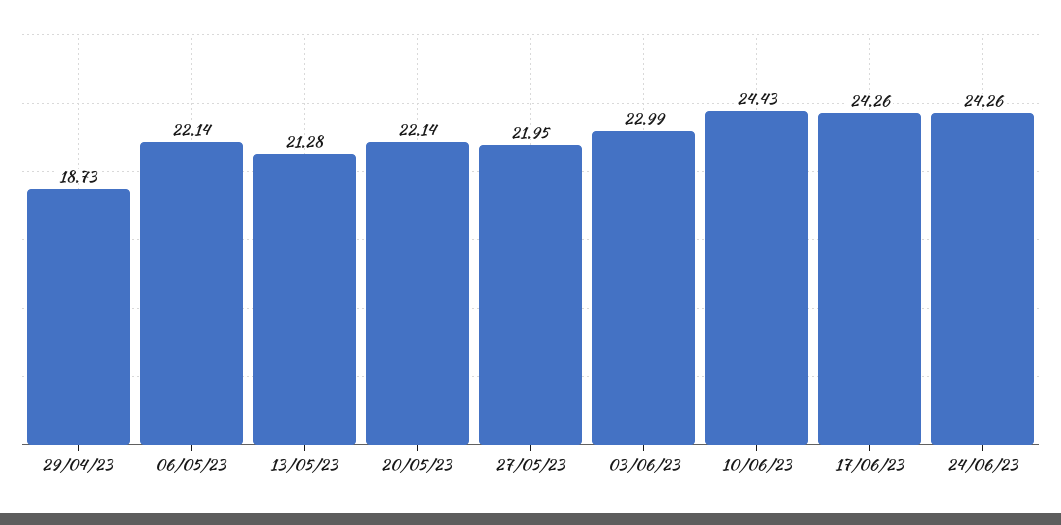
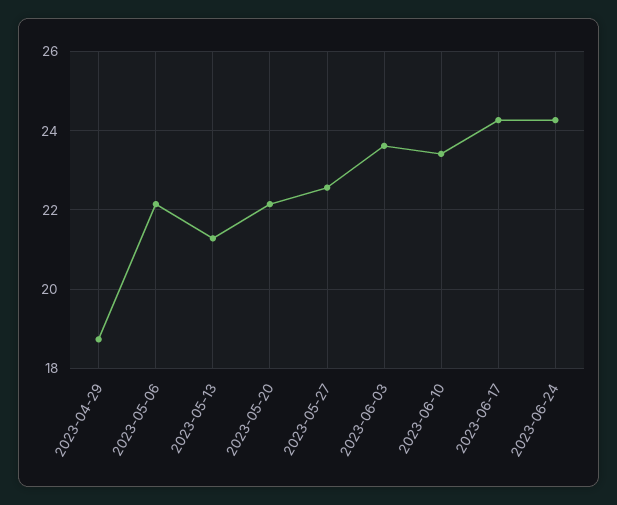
27/05/23: 21.95 -> 22.6
03/06/23: 22.99 -> 23.6
10/06/23: 24.43 -> 23.4

